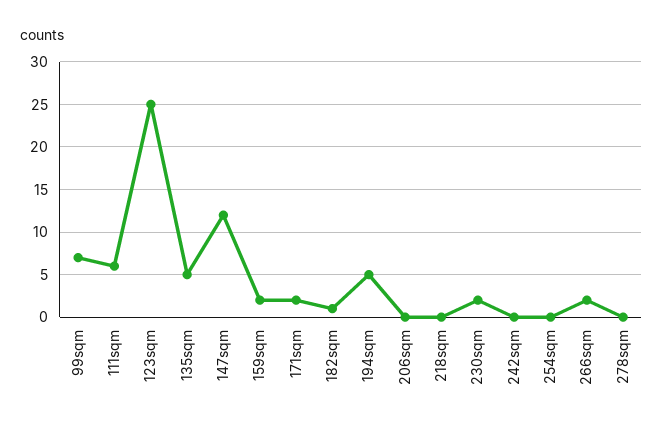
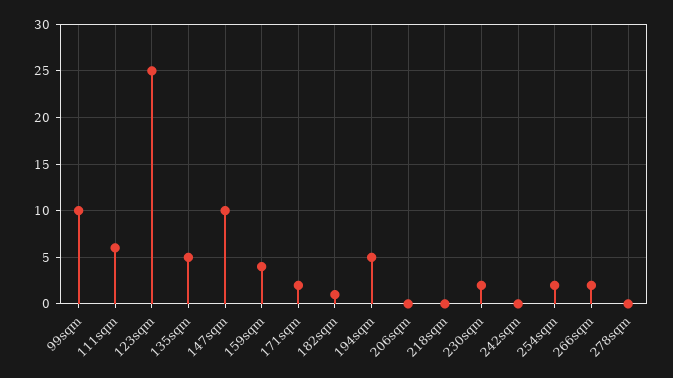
99sqm: 7 -> 10
147sqm: 12 -> 10
159sqm: 2 -> 4
254sqm: 0 -> 2

